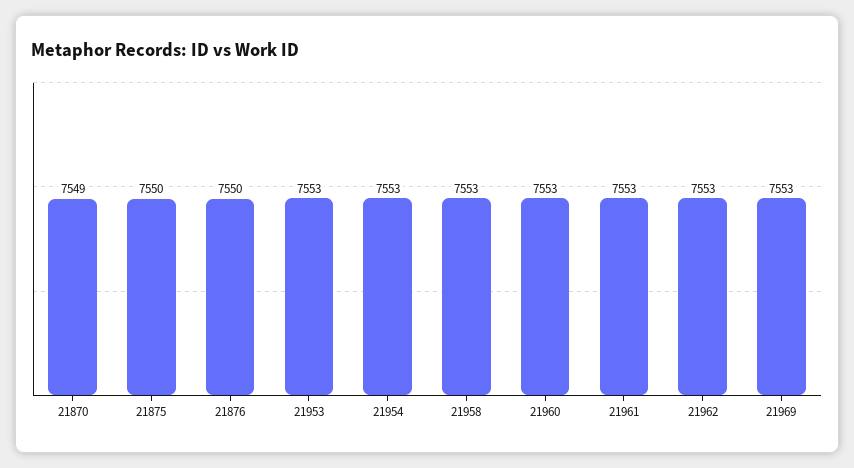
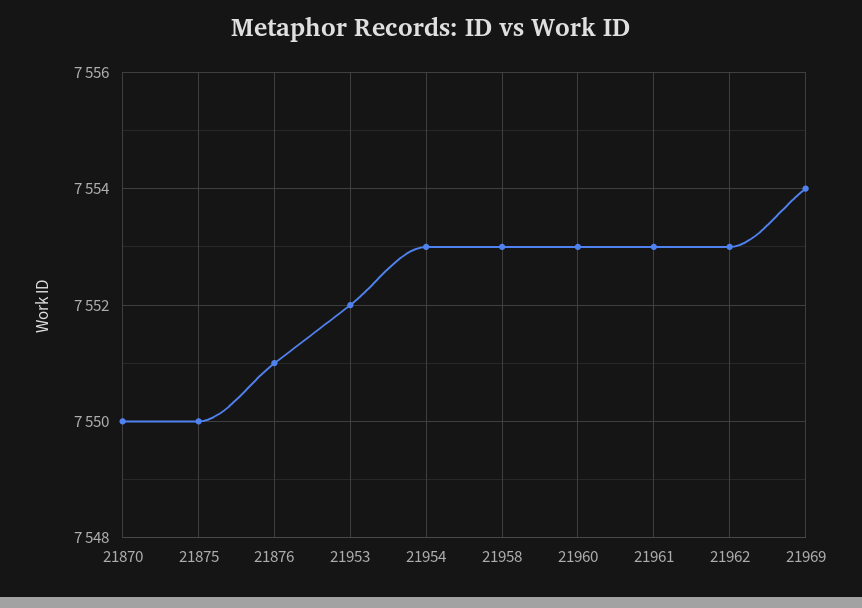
21870: 7549 -> 7550
21876: 7550 -> 7551
21953: 7553 -> 7552
21969: 7553 -> 7554

